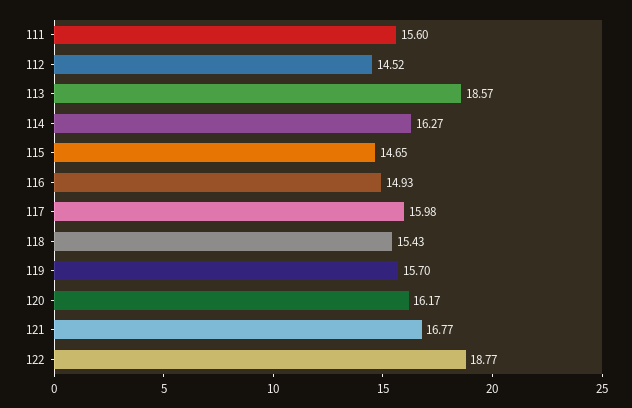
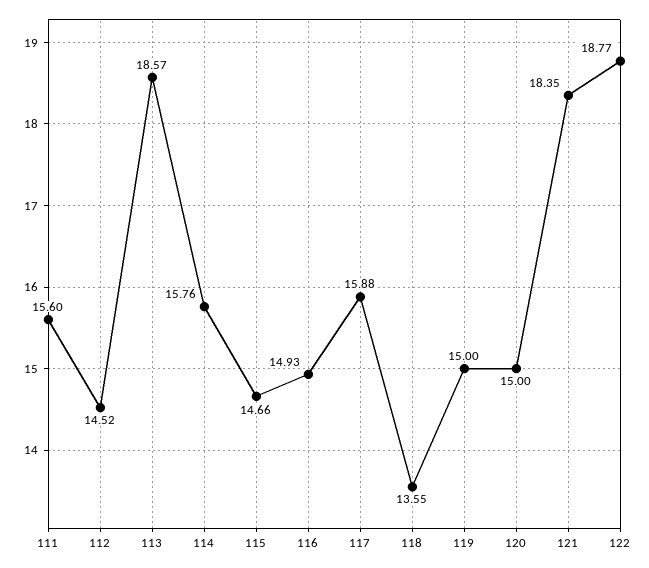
114: 16.27 -> 15.76
115: 14.65 -> 14.66
117: 15.98 -> 15.88
118: 15.43 -> 13.55
119: 15.7 -> 15
120: 16.17 -> 15
121: 16.77 -> 18.35

